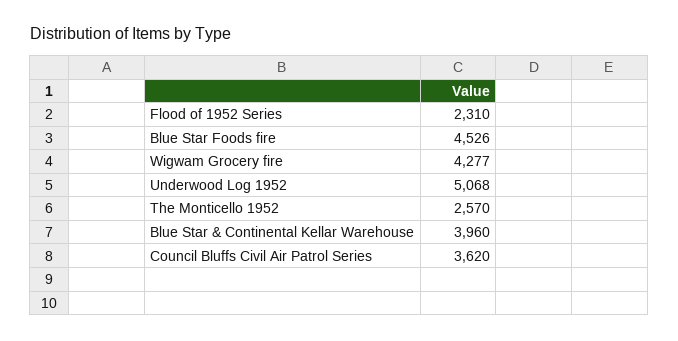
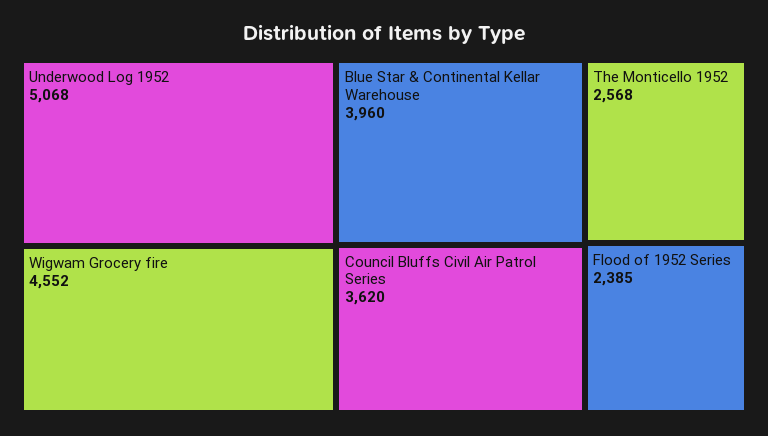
Flood of 1952 Series: 2310 -> 2385
Blue Star Foods fire: 4526 -> none
Wigwam Grocery fire: 4277 -> 4552
The Monticello 1952: 2570 -> 2568

